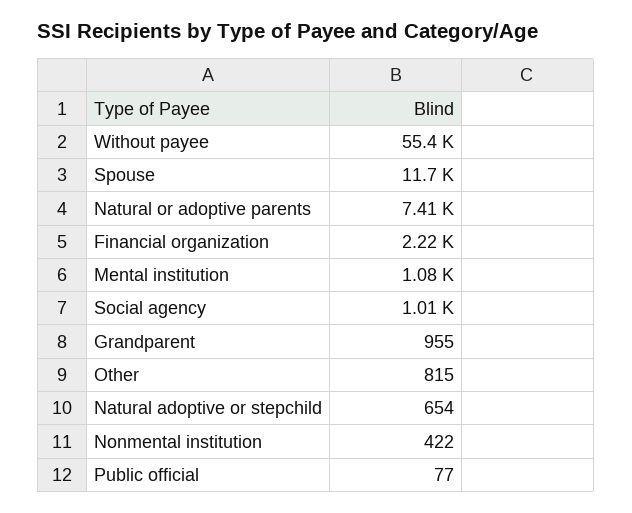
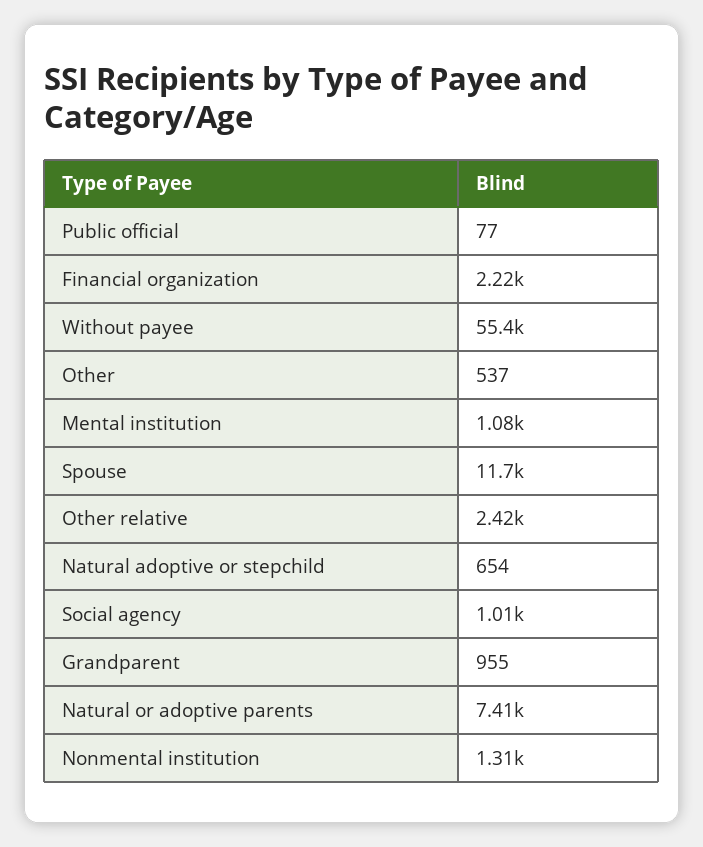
Other: 815 -> 537
Nonmental institution: 422 -> 1310
Other relative: none -> 2420

